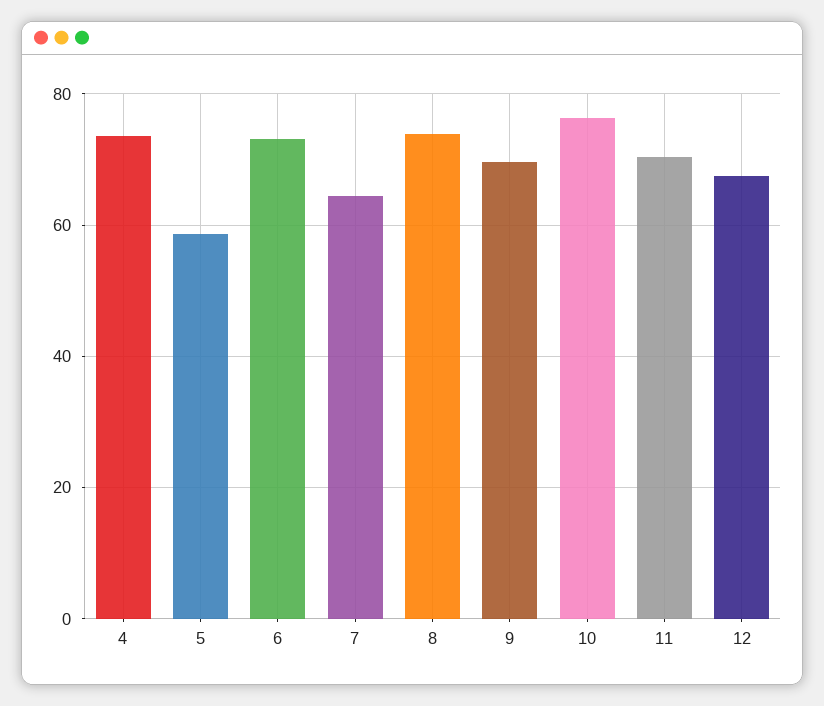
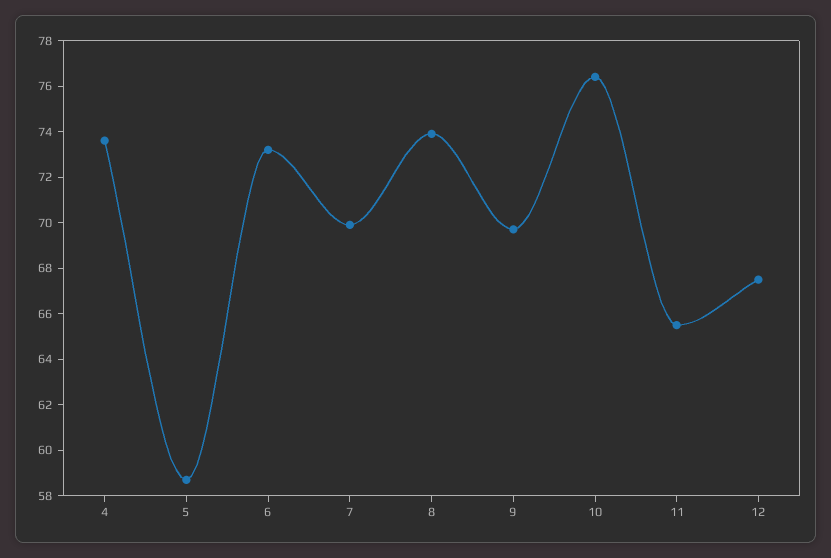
7: 64 -> 70
11: 70 -> 65.5

